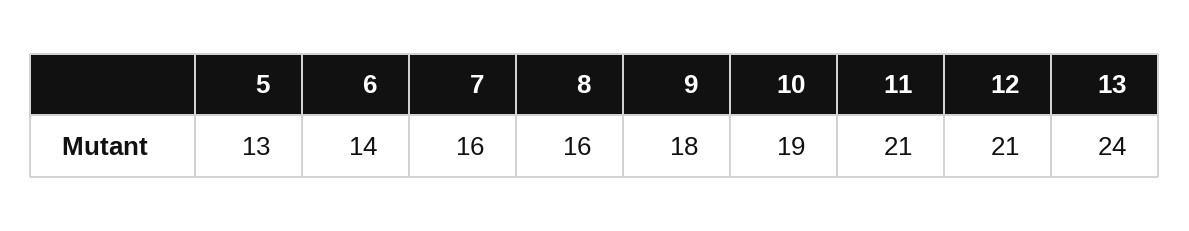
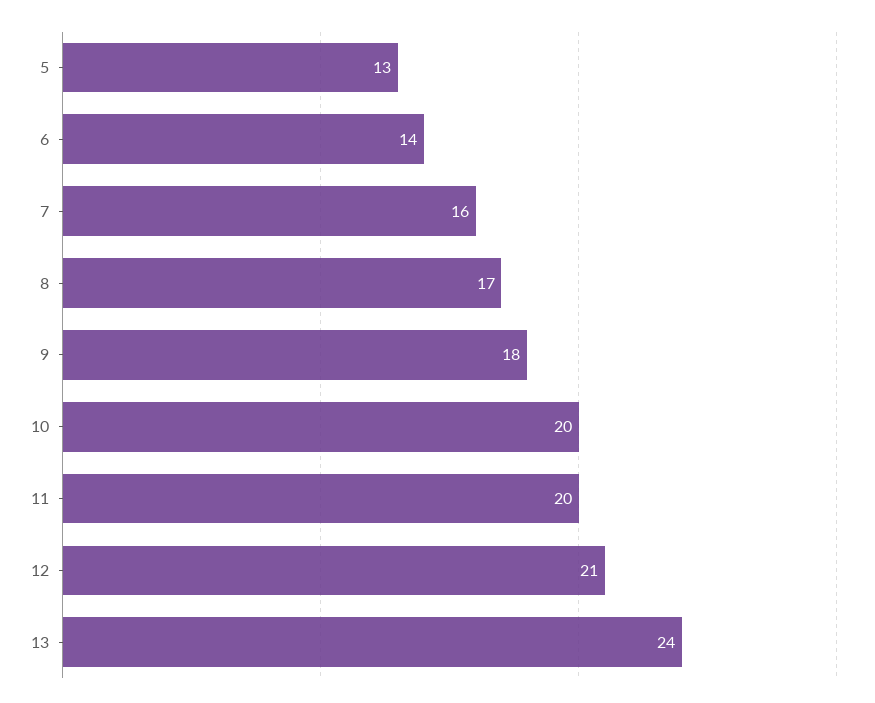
8: 16 -> 17
10: 19 -> 20
11: 21 -> 20

